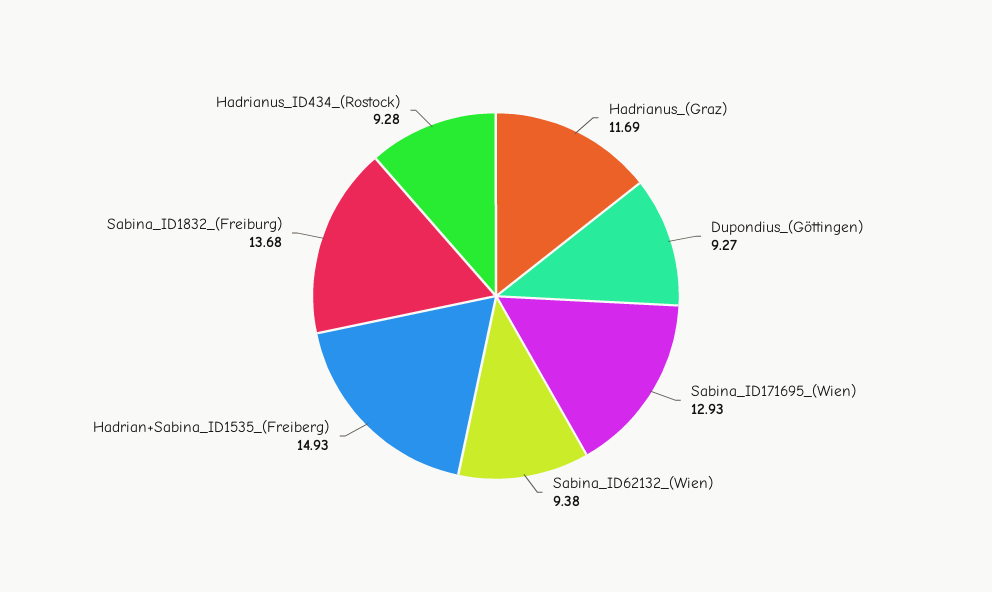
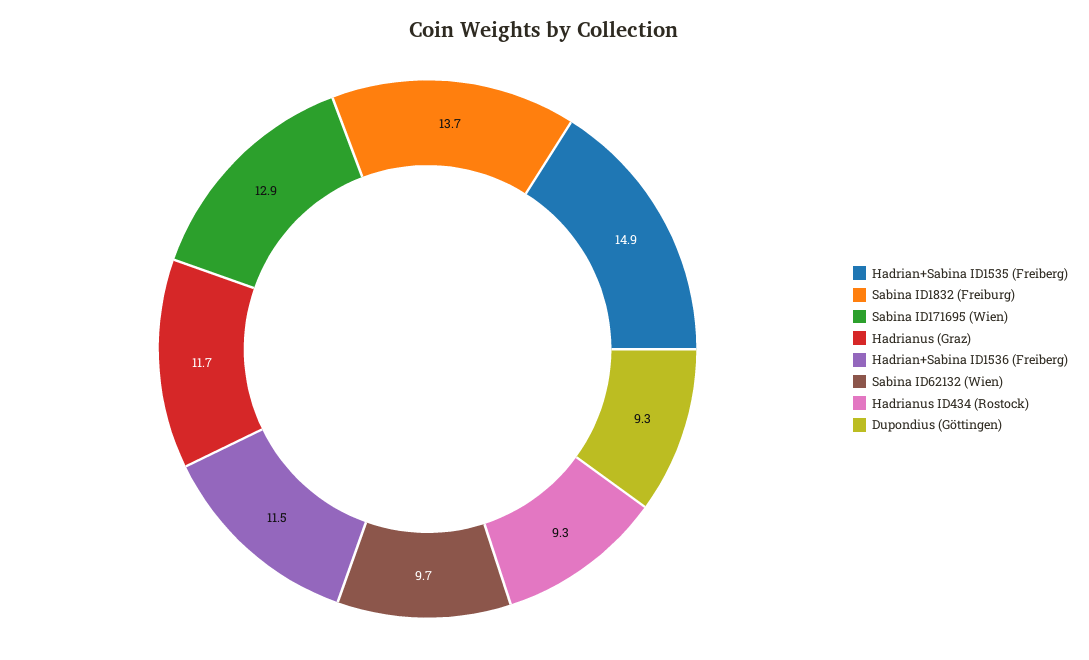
Sabina_ID62132_(Wien): 9.38 -> 9.7
Hadrian+Sabina ID1536 (Freiberg): none -> 11.5

